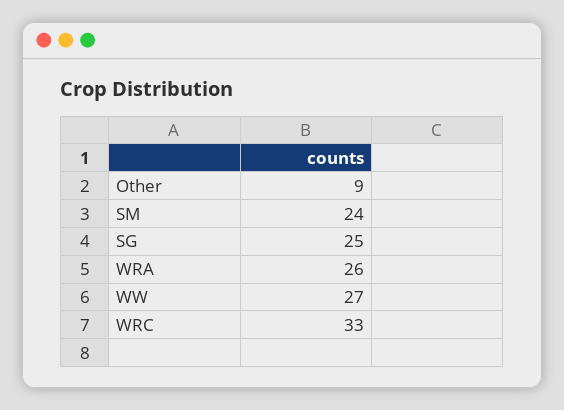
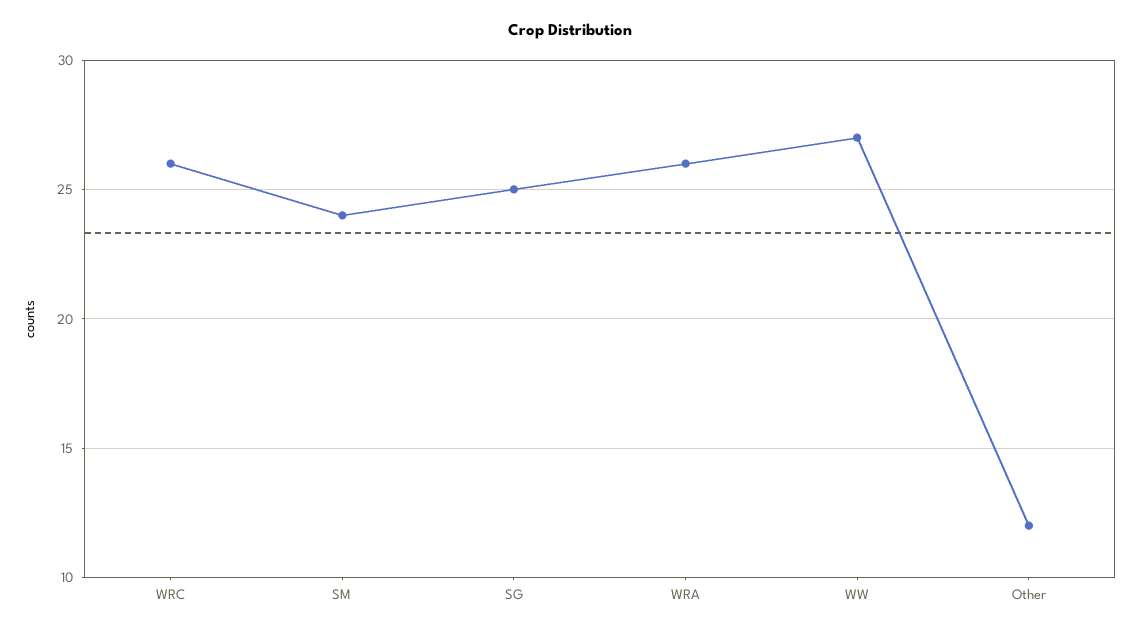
Other: 9 -> 12
WRC: 33 -> 26

